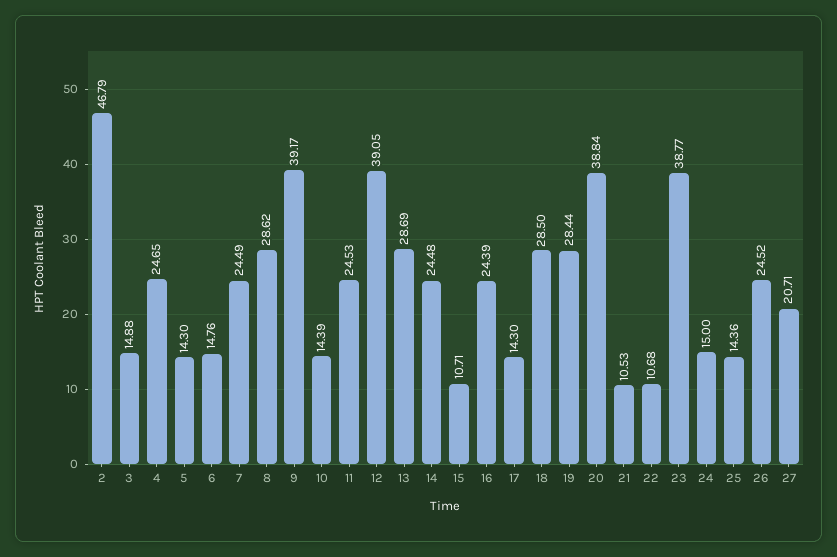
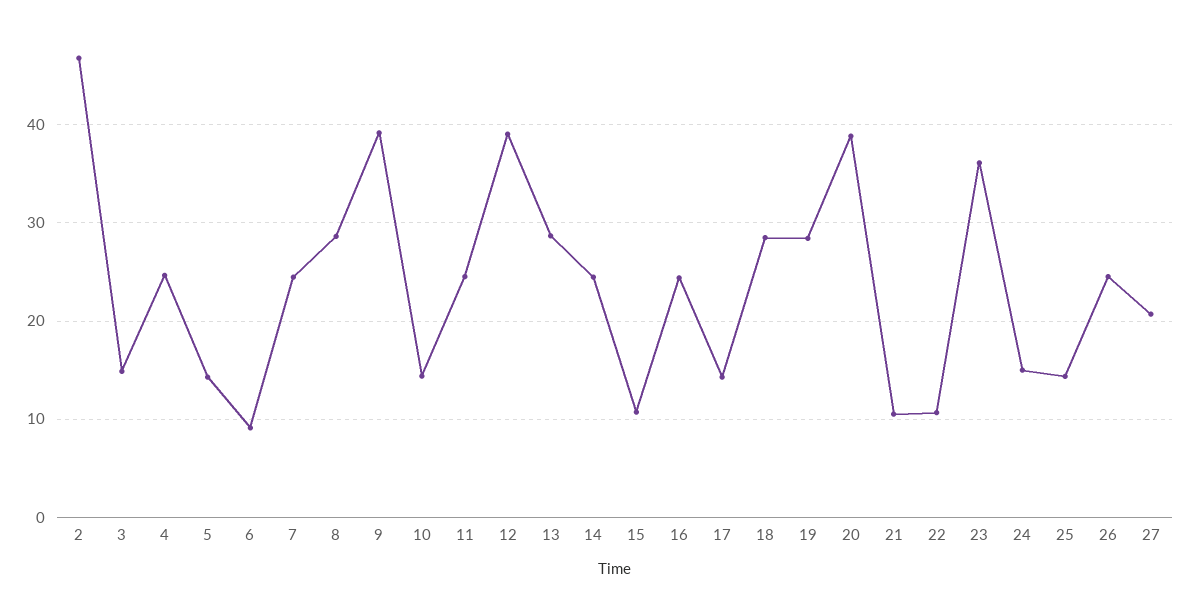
6: 14.76 -> 9
23: 38.77 -> 36

